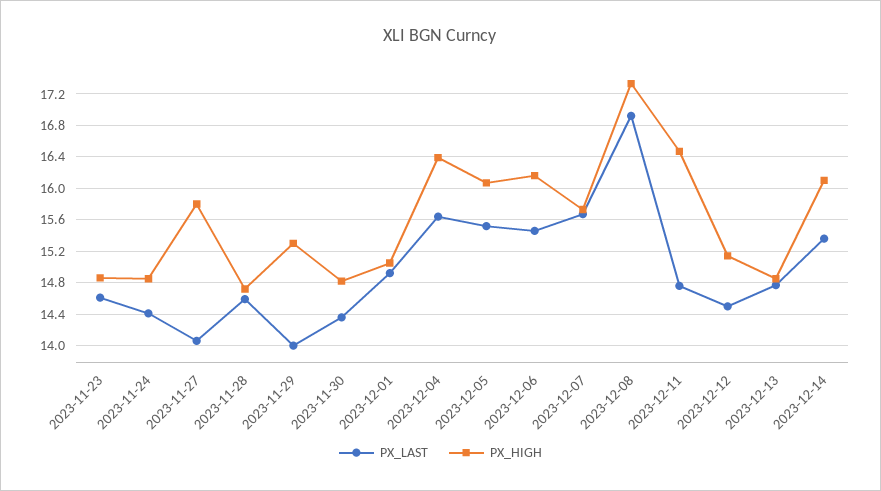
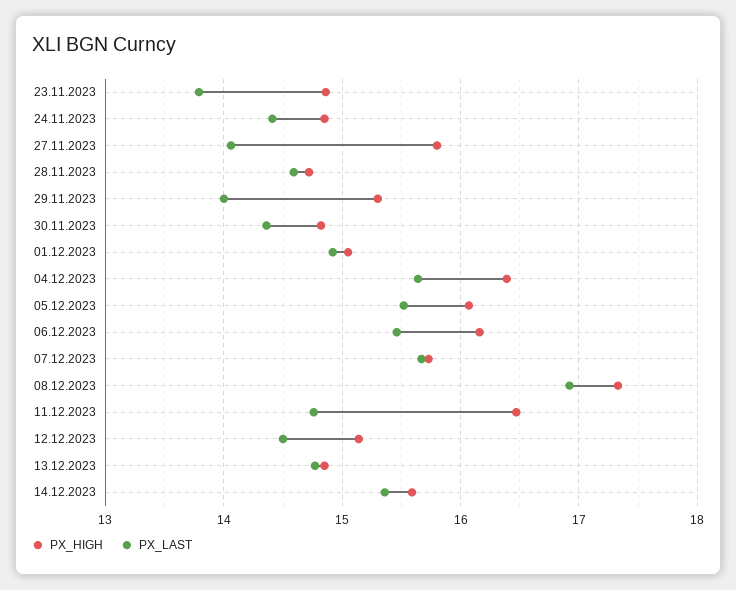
PX_LAST, 2023-11-23: 14.6 -> 13.8
PX_HIGH, 2023-12-14: 16.1 -> 15.6

